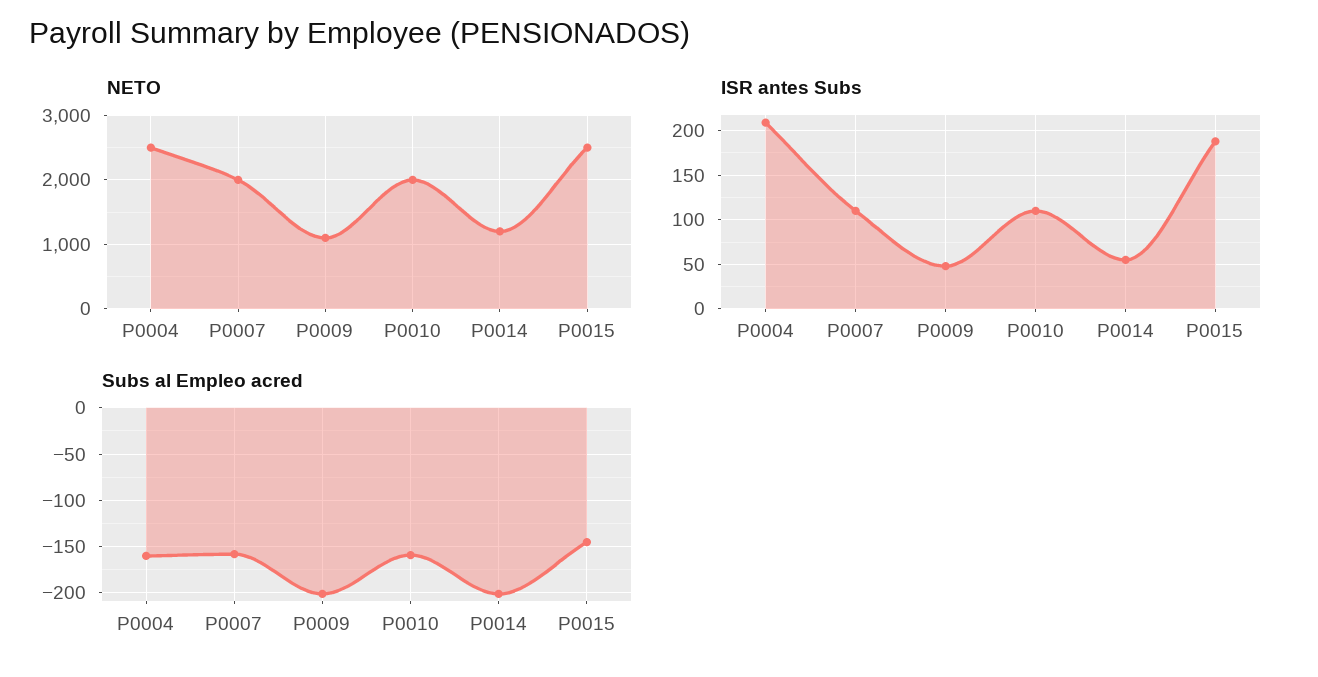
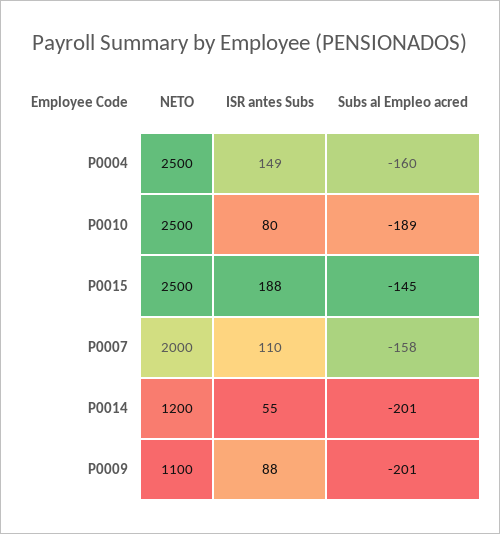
NETO, P0010: 2000 -> 2500
ISR antes Subs, P0004: 210 -> 149
ISR antes Subs, P0009: 50 -> 88
ISR antes Subs, P0010: 110 -> 80
Subs al Empleo acred, P0010: -160 -> -189

